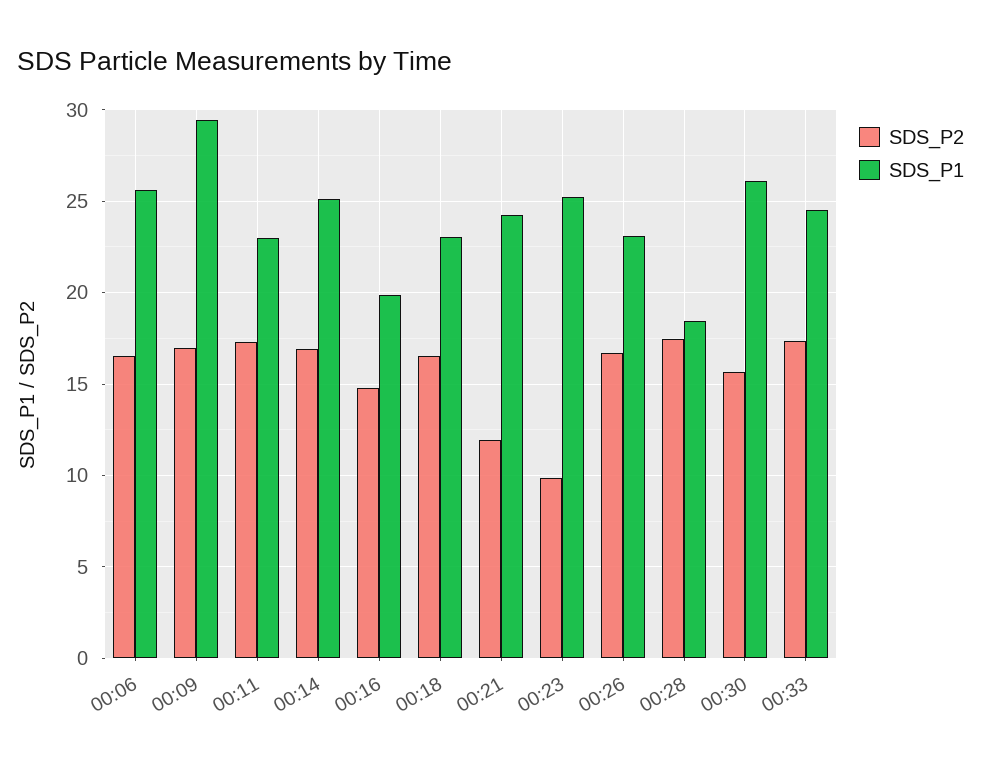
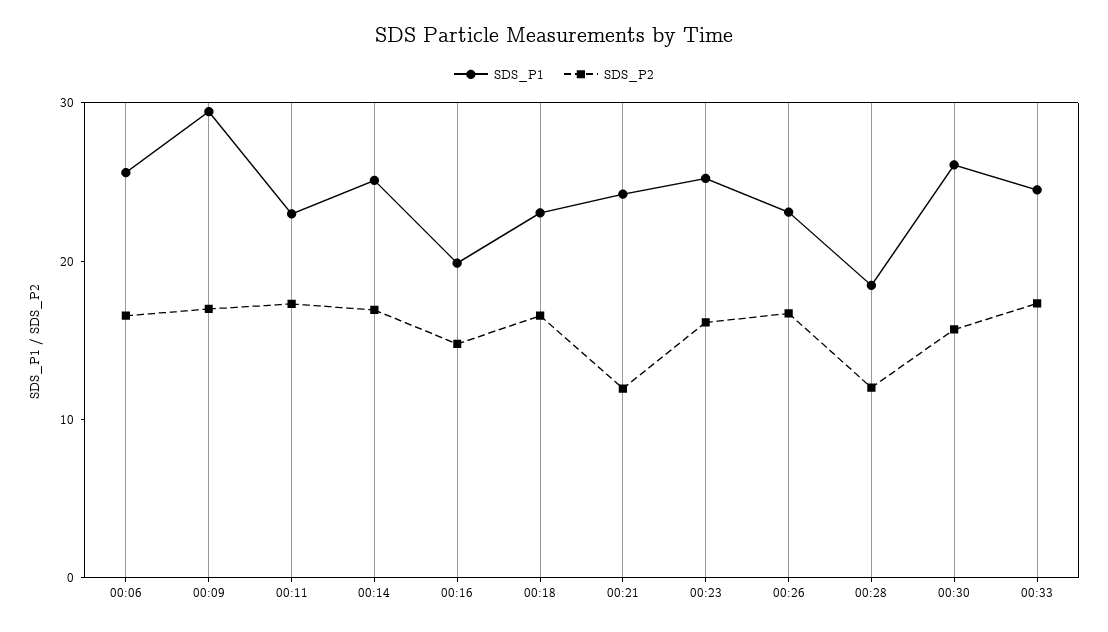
SDS_P2, 00:23: 10 -> 16
SDS_P2, 00:28: 17.5 -> 12

